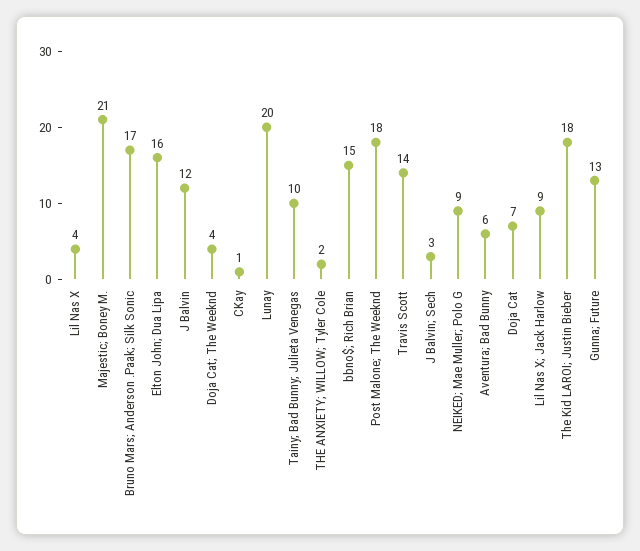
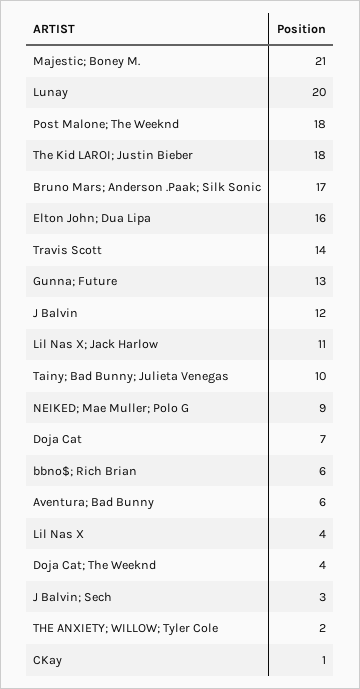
bbno$; Rich Brian: 15 -> 6
Lil Nas X; Jack Harlow: 9 -> 11

